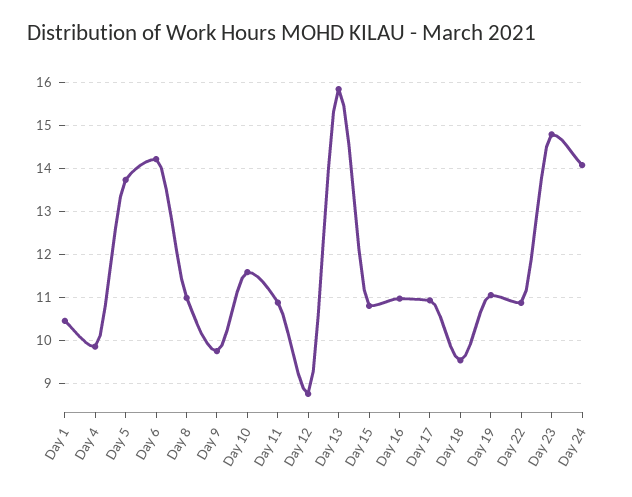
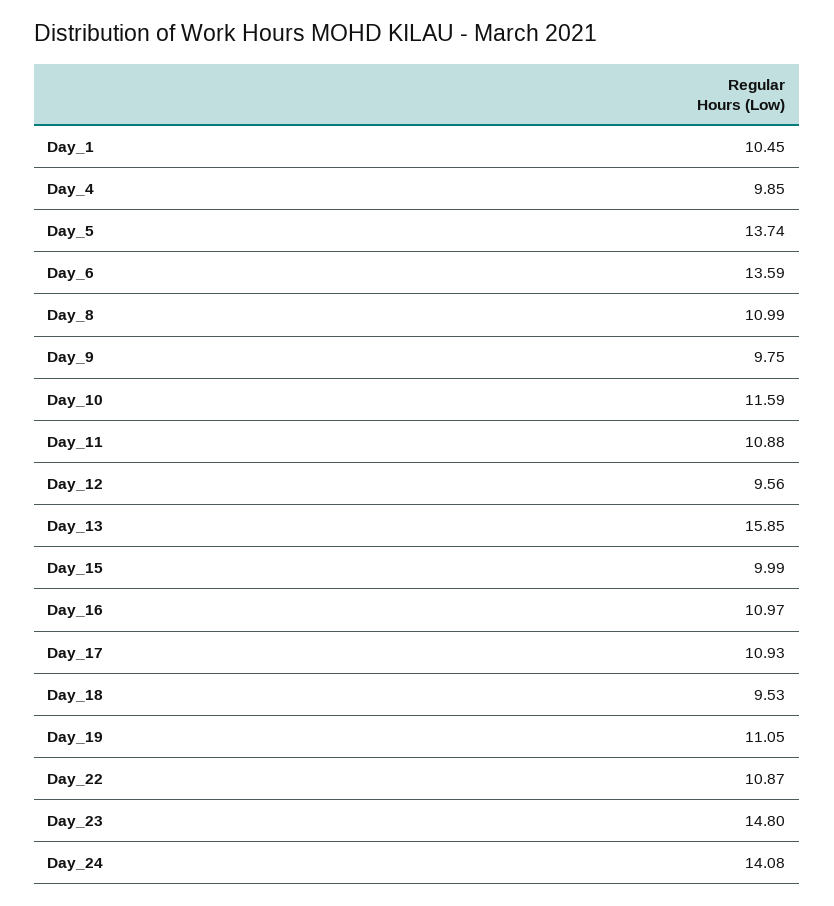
Day 6: 14.2 -> 13.59
Day 12: 8.8 -> 9.56
Day 15: 10.8 -> 9.99

